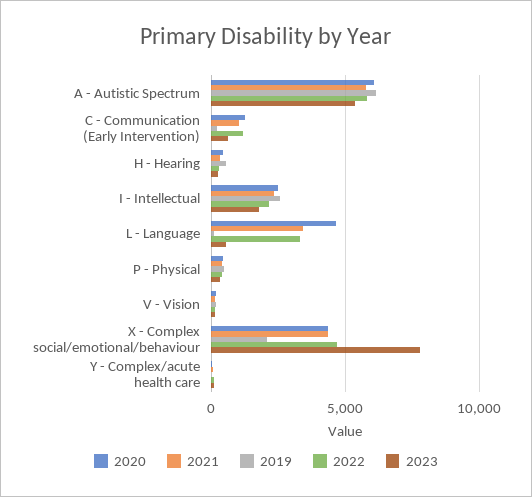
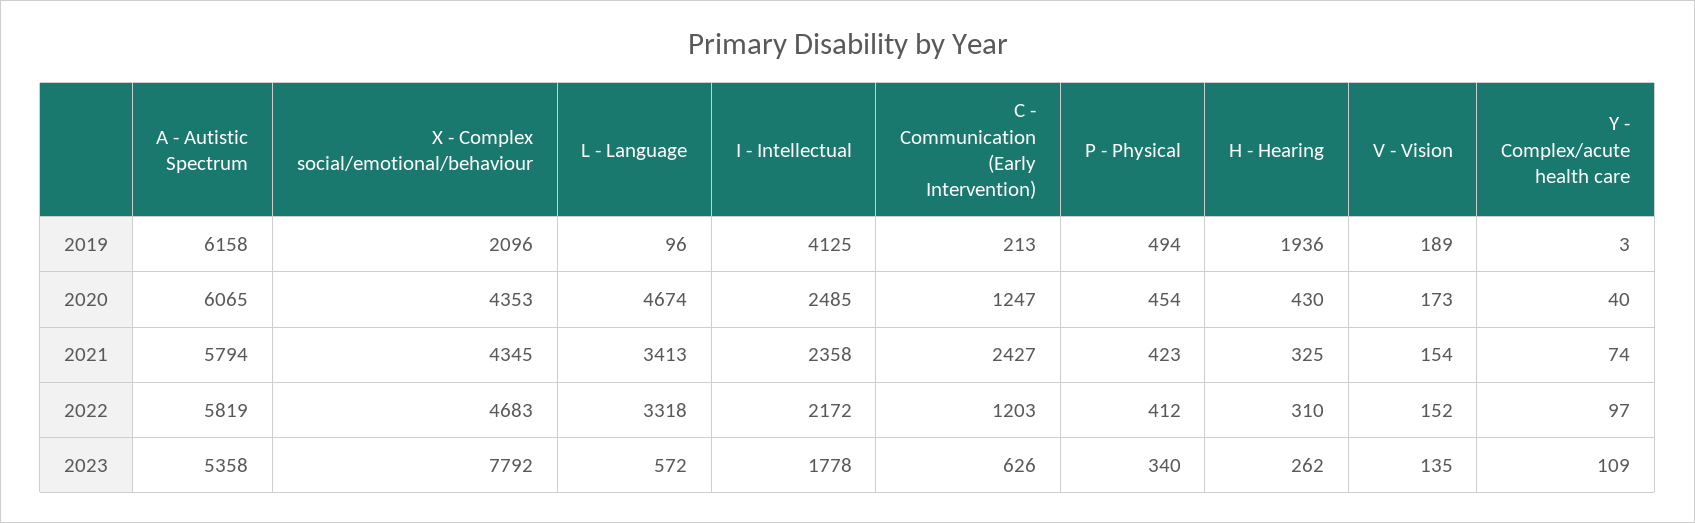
2021, C - Communication (Early Intervention): 1000 -> 2427
2019, H - Hearing: 500 -> 1936
2019, I - Intellectual: 2500 -> 4125

